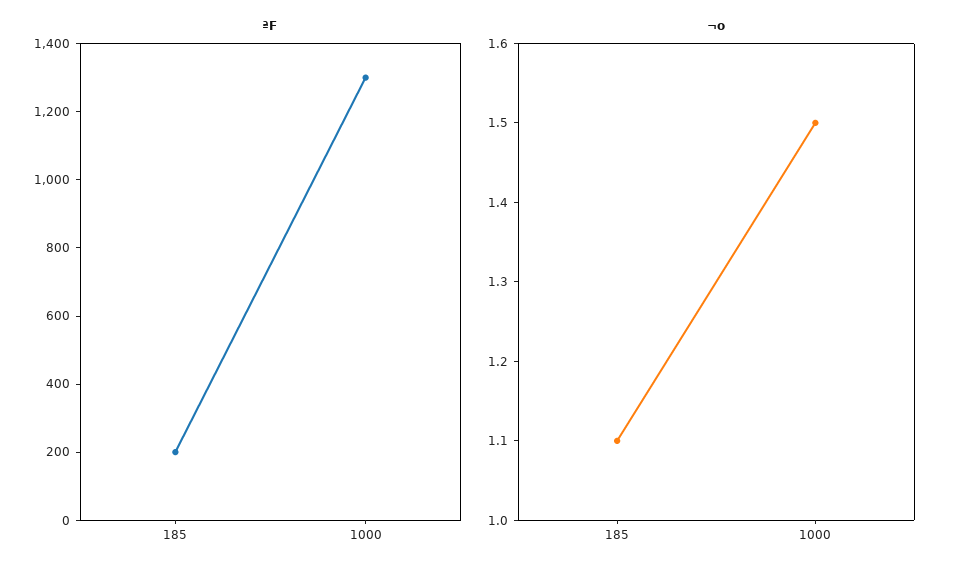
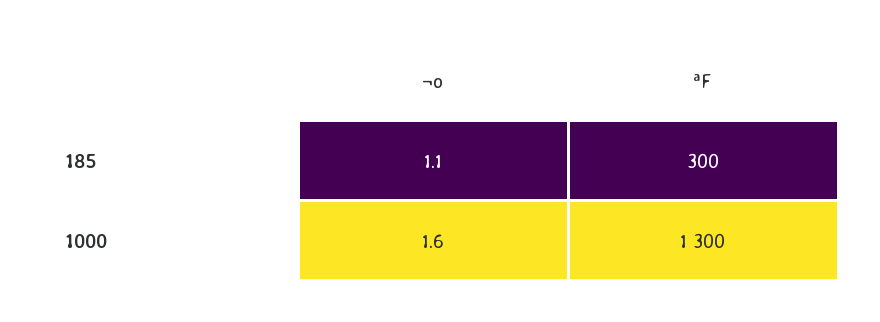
ªF, 185: 200 -> 300
¬o, 1000: 1.5 -> 1.6

